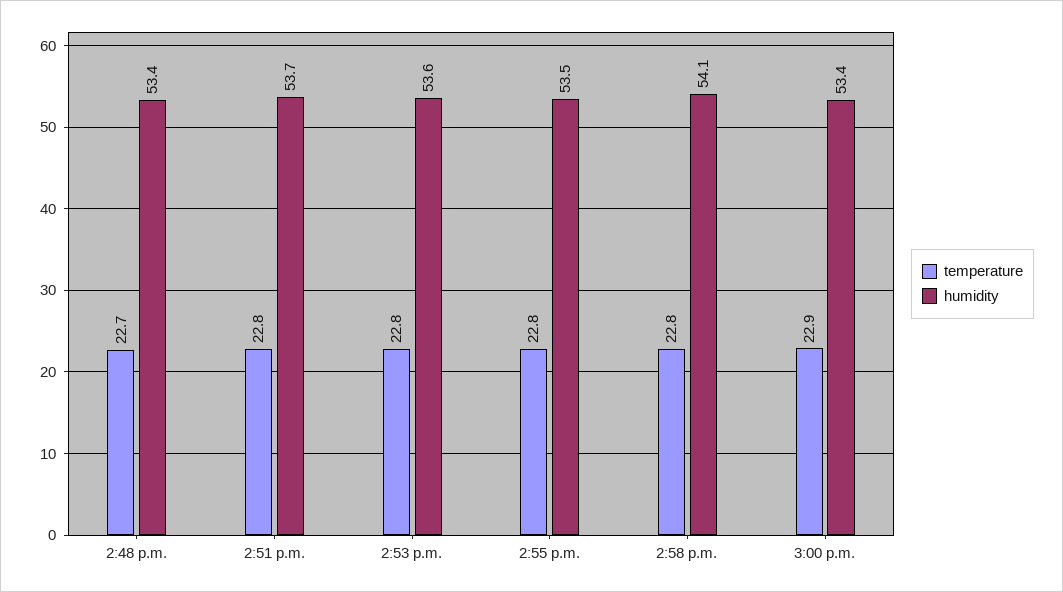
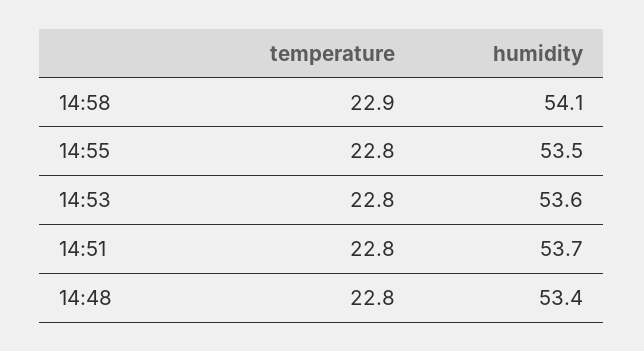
temperature, 2:48 p.m.: 22.7 -> 22.8
temperature, 2:58 p.m.: 22.8 -> 22.9
temperature, 3:00 p.m.: 22.9 -> none
humidity, 3:00 p.m.: 53.4 -> none

